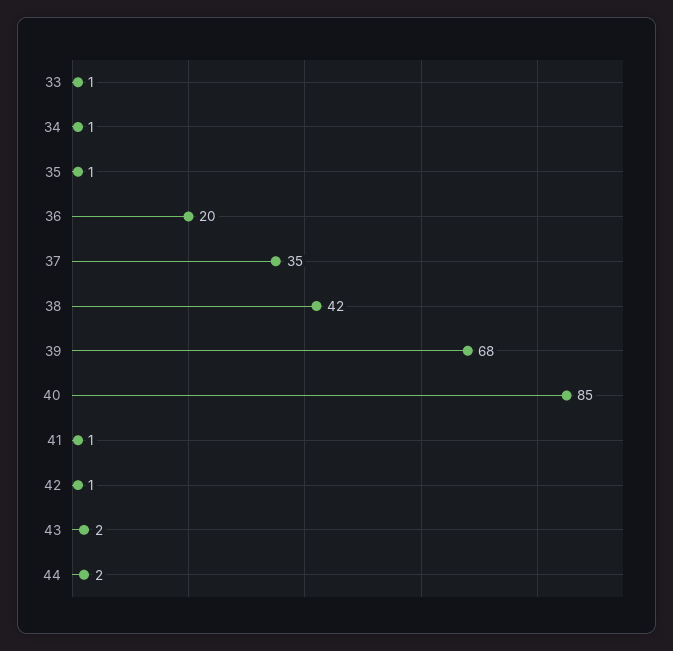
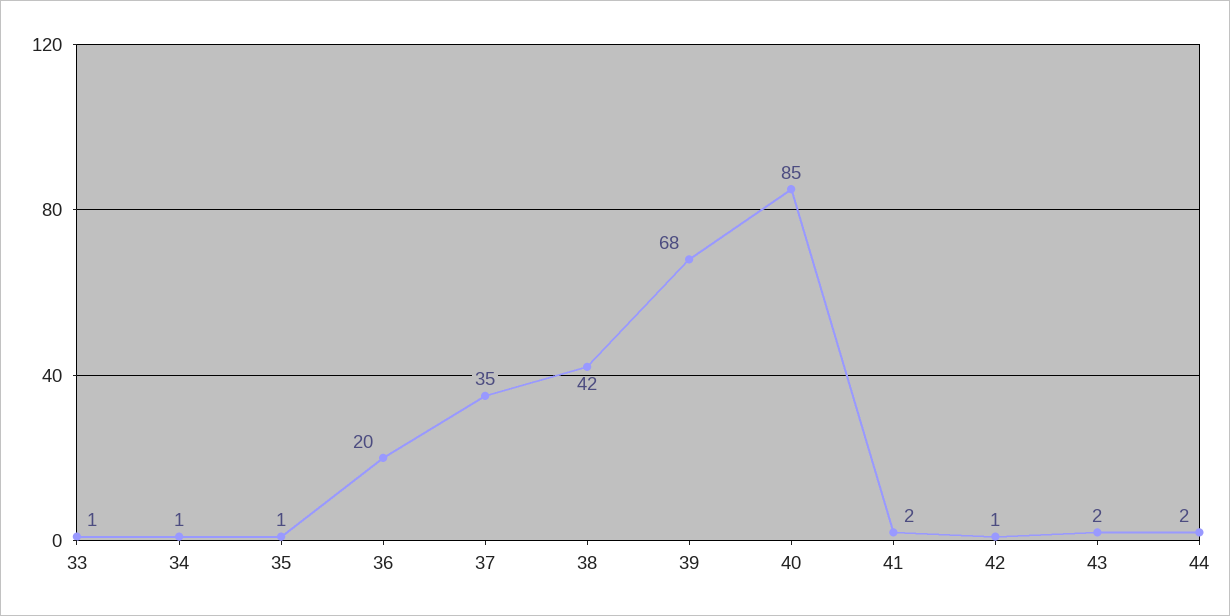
41: 1 -> 2

